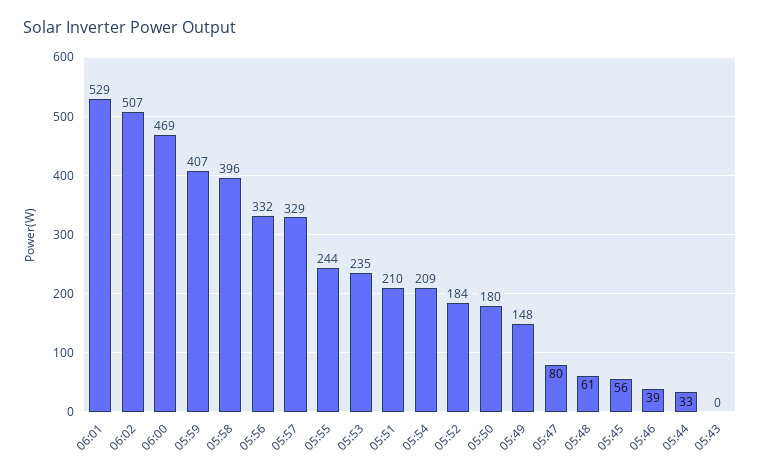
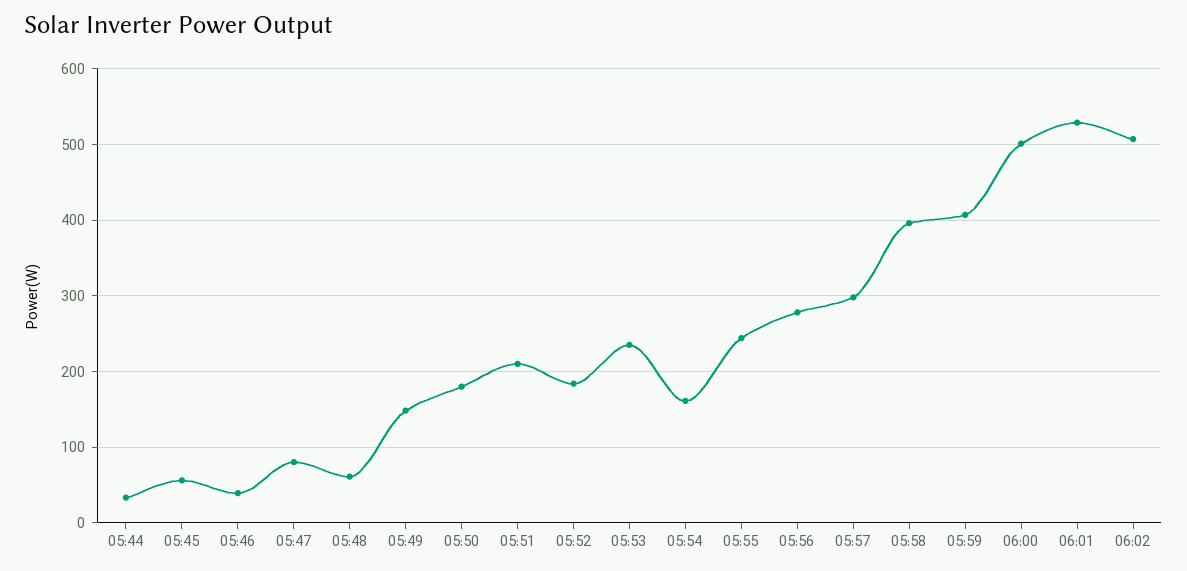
06:00: 469 -> 500
05:56: 332 -> 280
05:57: 329 -> 300
05:54: 209 -> 160
05:43: 0 -> none

